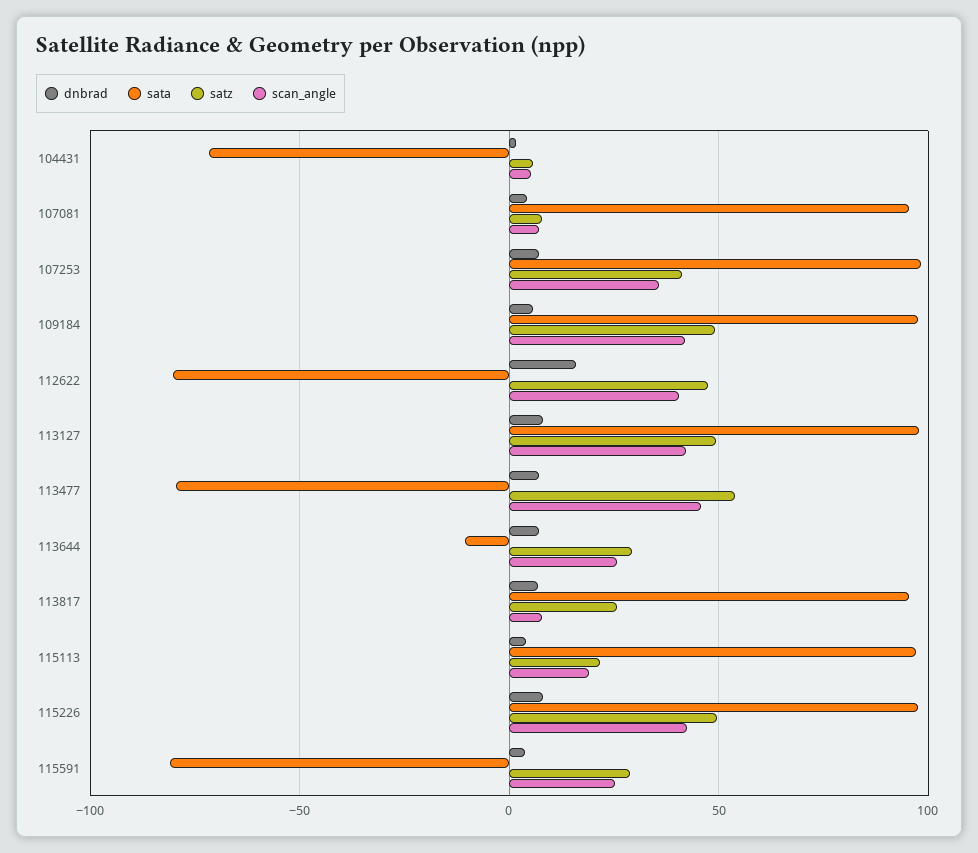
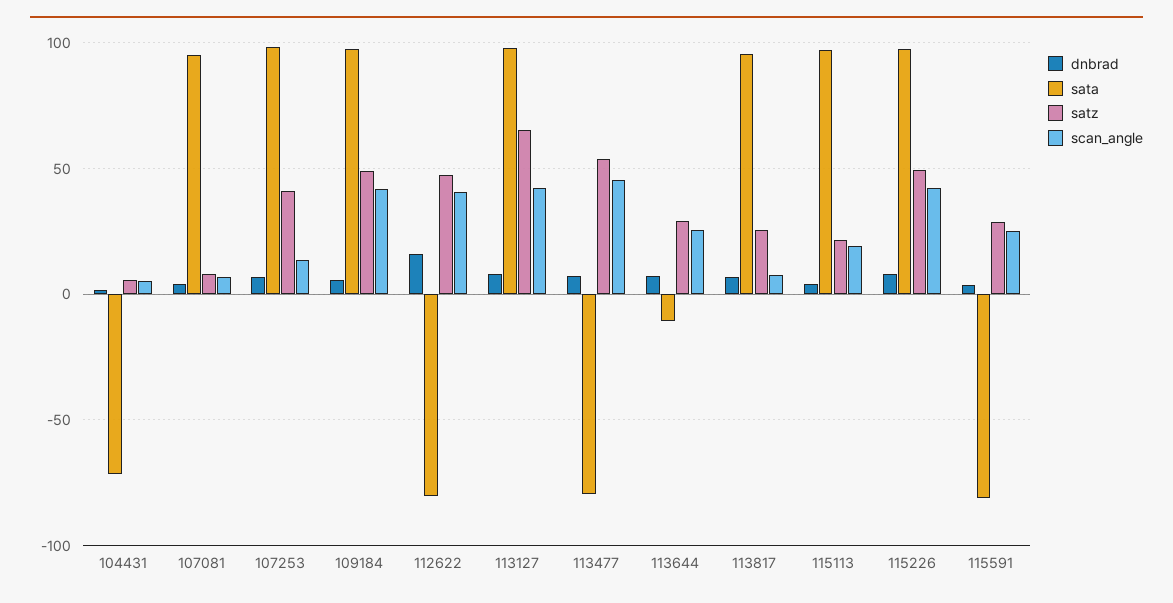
scan_angle, 107253: 35 -> 15
satz, 113127: 50 -> 65

